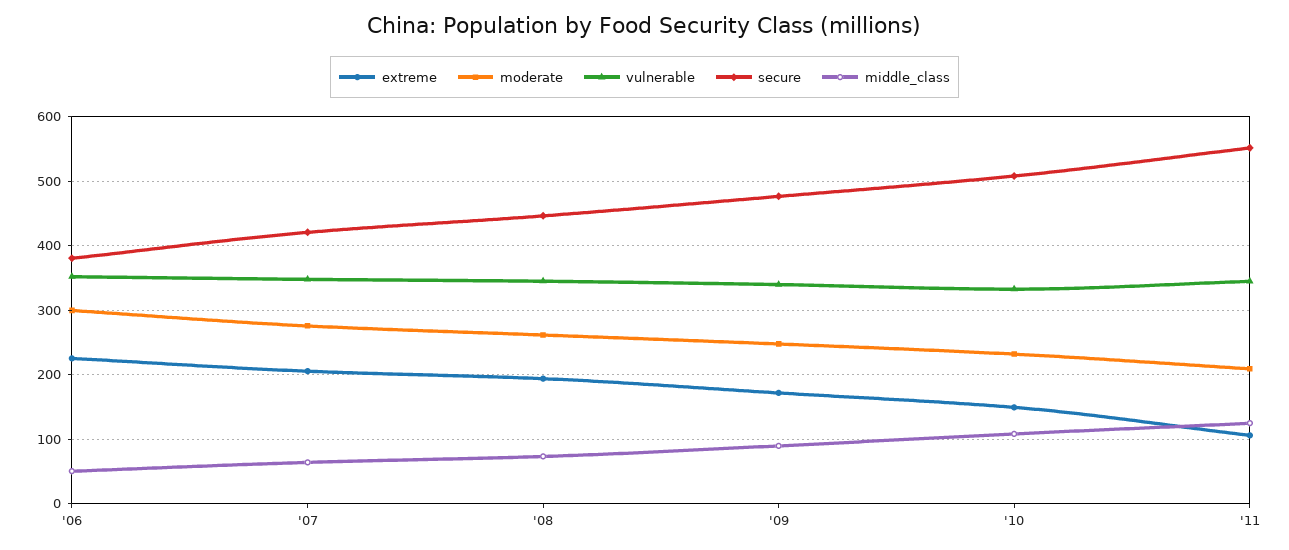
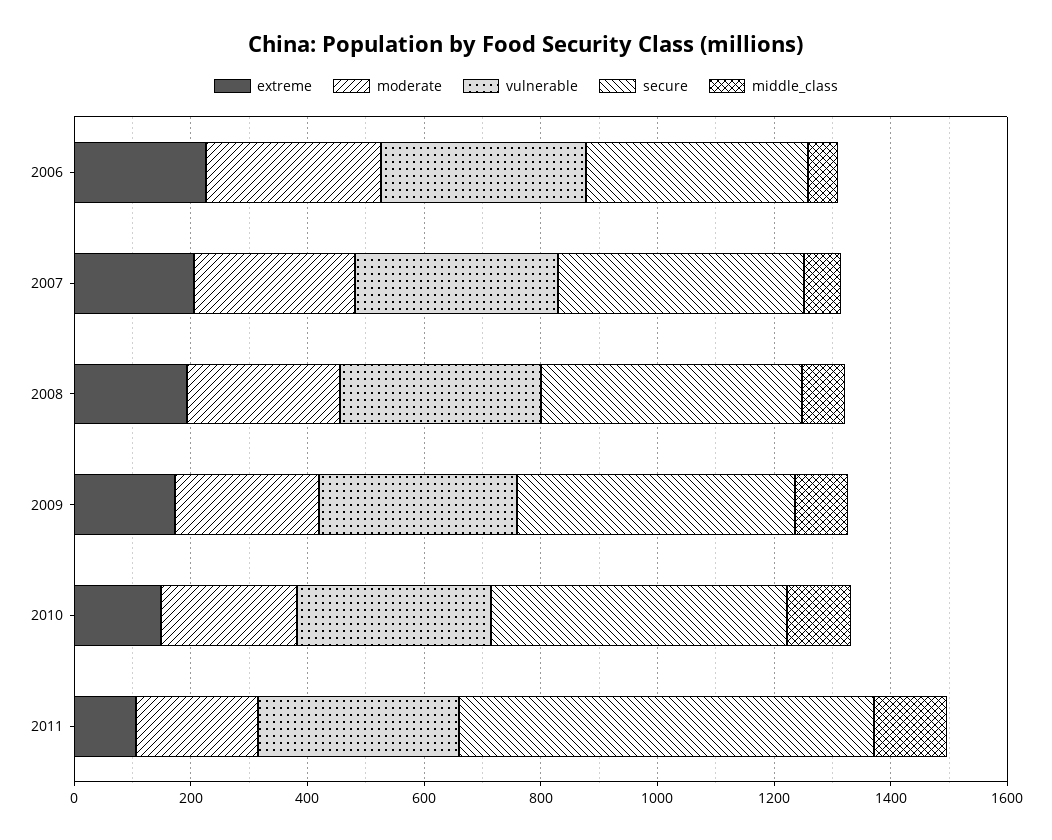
secure, '11: 550 -> 700

